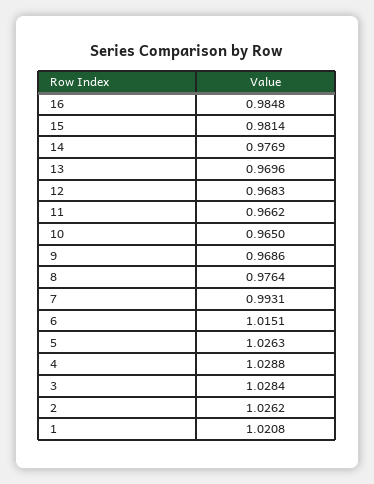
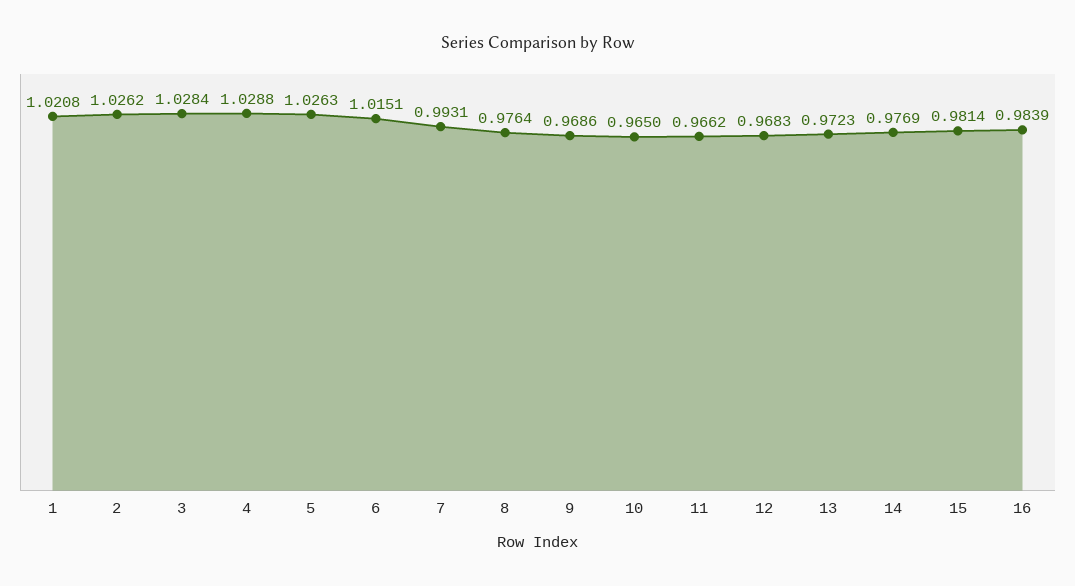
16: 0.9848 -> 0.9839
13: 0.9696 -> 0.9723

